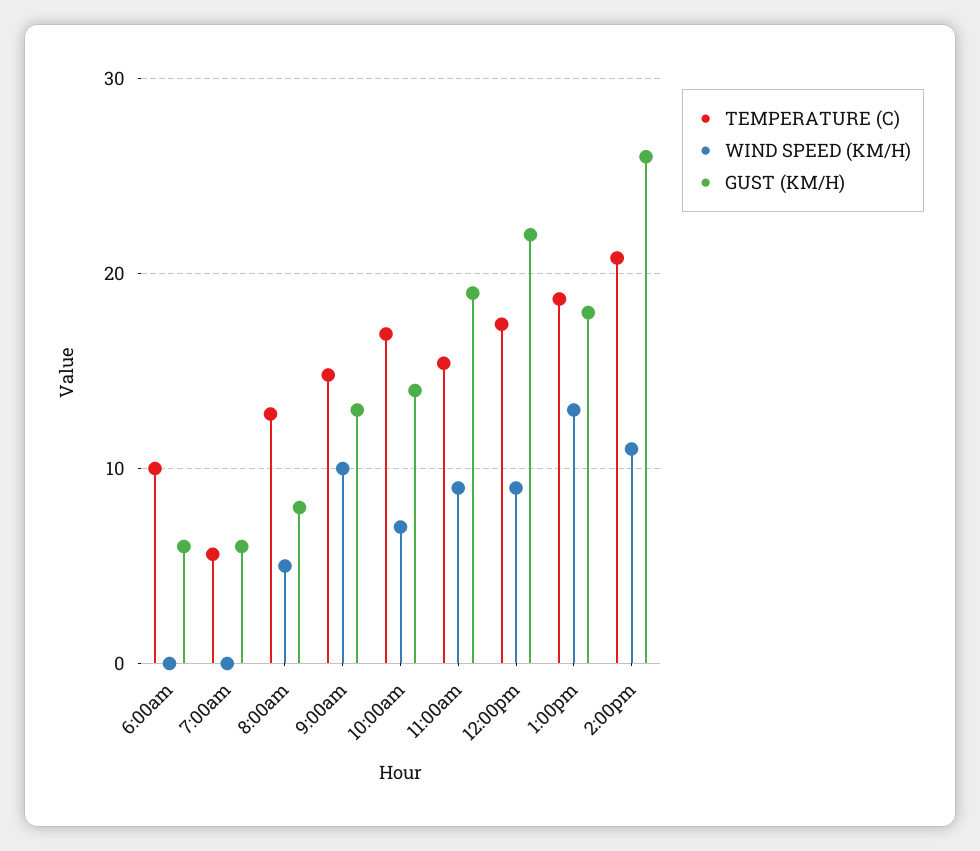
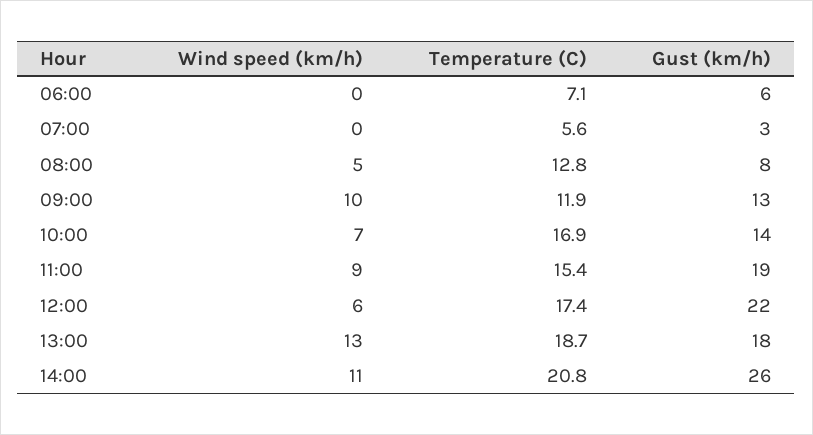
TEMPERATURE (C), 6:00am: 10 -> 7.1
GUST (KM/H), 7:00am: 6 -> 3
TEMPERATURE (C), 9:00am: 15 -> 11.9
WIND SPEED (KM/H), 12:00pm: 9 -> 6

